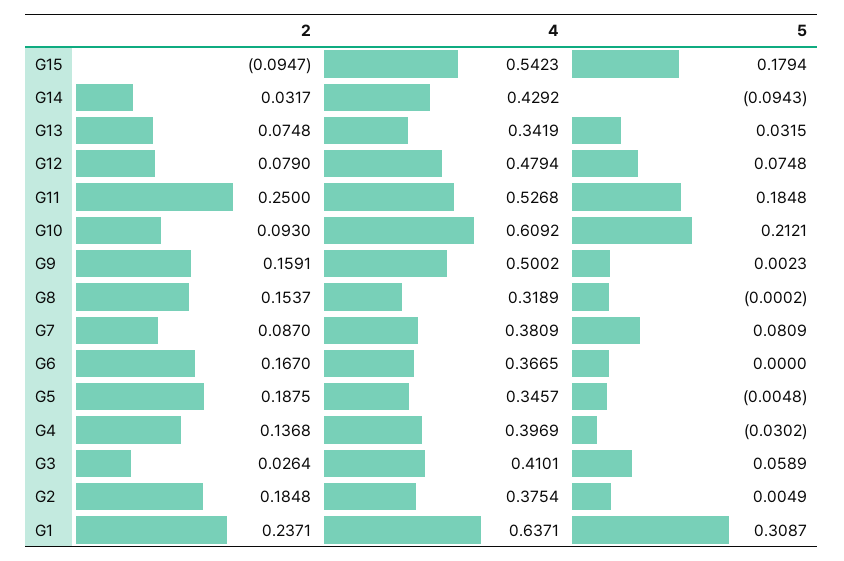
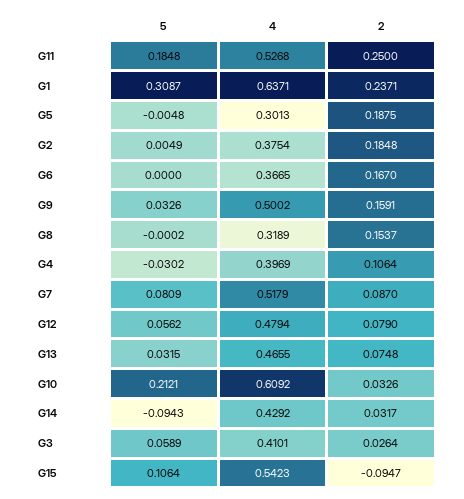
5, G15: 0.1794 -> 0.1064
4, G13: 0.3419 -> 0.4655
5, G12: 0.0748 -> 0.0562
2, G10: 0.093 -> 0.0326
5, G9: 0.0023 -> 0.0326
4, G7: 0.3809 -> 0.5179
4, G5: 0.3457 -> 0.3013
2, G4: 0.1368 -> 0.1064

